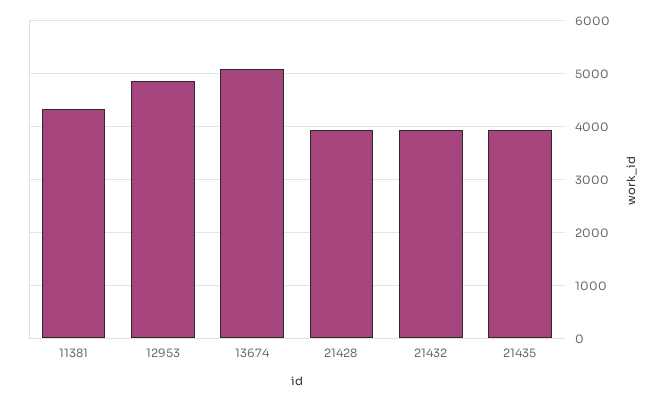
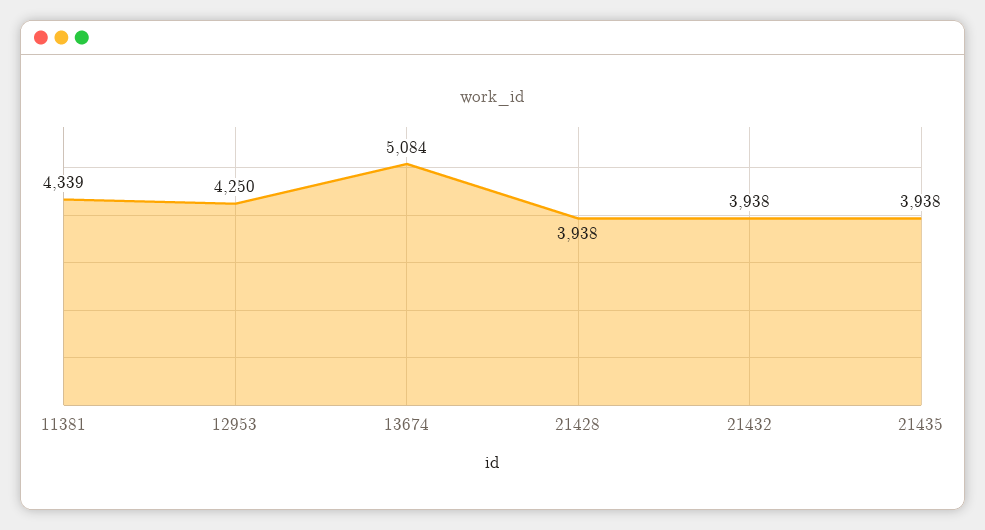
12953: 4800 -> 4250

